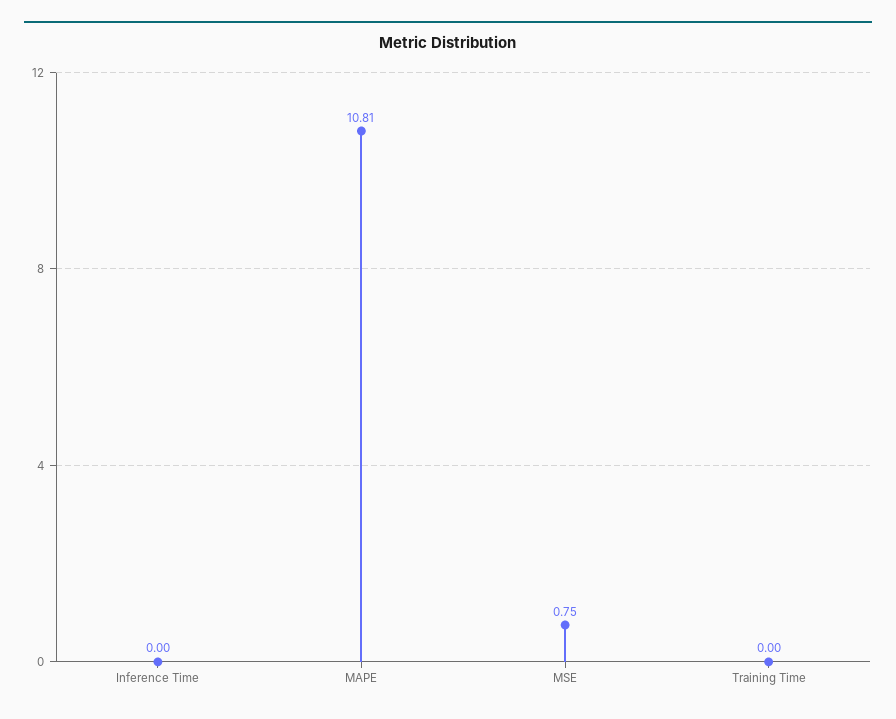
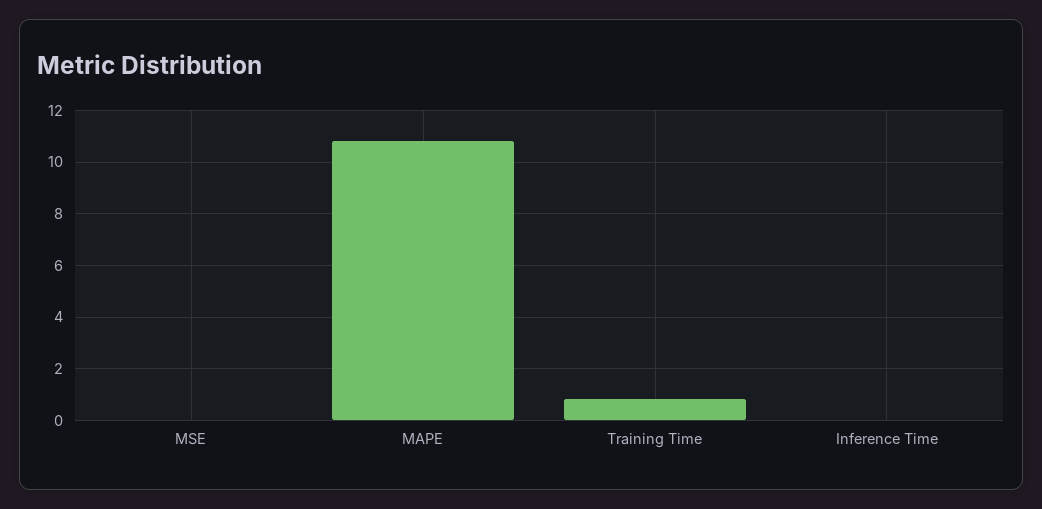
MSE: 0.75 -> 0
Training Time: 0 -> 0.75

